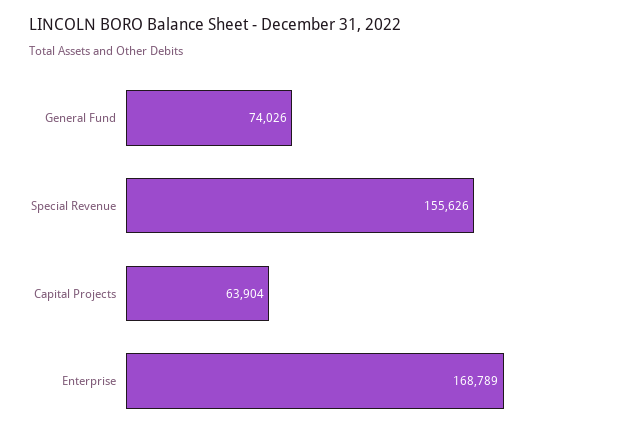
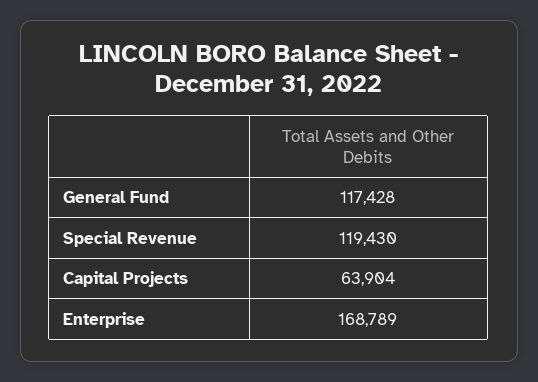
General Fund: 74026 -> 117428
Special Revenue: 155626 -> 119430

